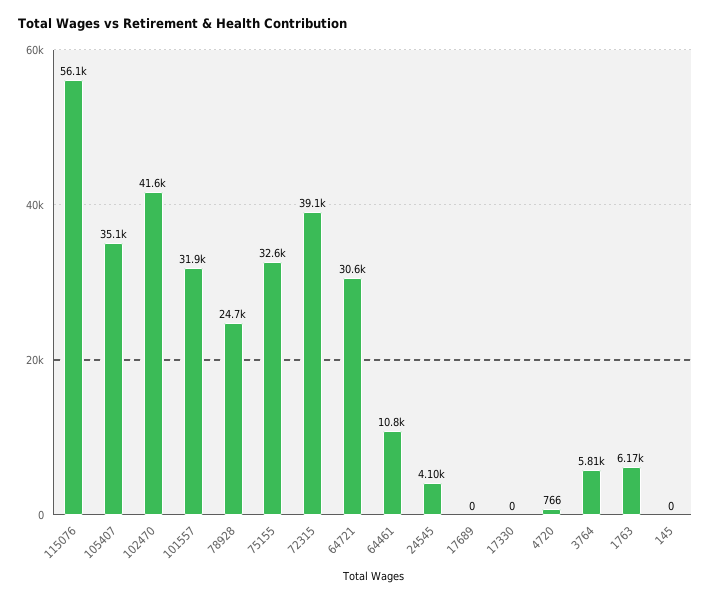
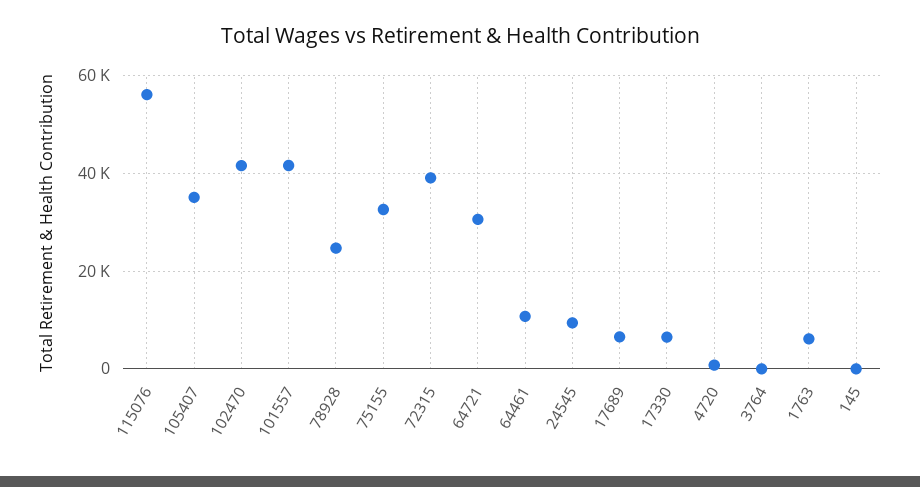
101557: 31900 -> 42000
24545: 4100 -> 10000
17689: 0 -> 6000
17330: 0 -> 6000
3764: 5810 -> 0

